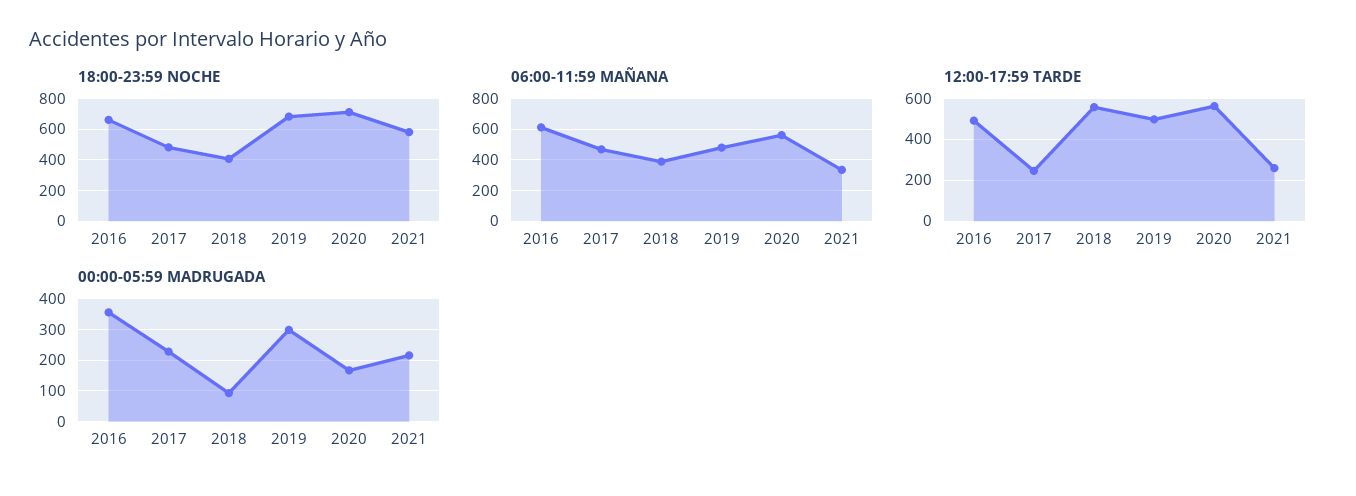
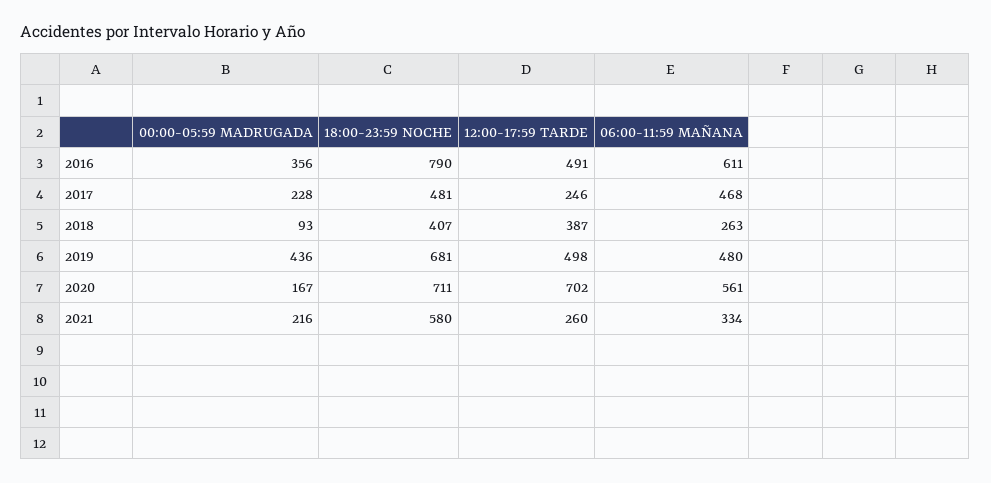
18:00-23:59 NOCHE, 2016: 650 -> 790
06:00-11:59 MAÑANA, 2018: 400 -> 263
12:00-17:59 TARDE, 2018: 550 -> 387
12:00-17:59 TARDE, 2020: 550 -> 702
00:00-05:59 MADRUGADA, 2019: 300 -> 436

